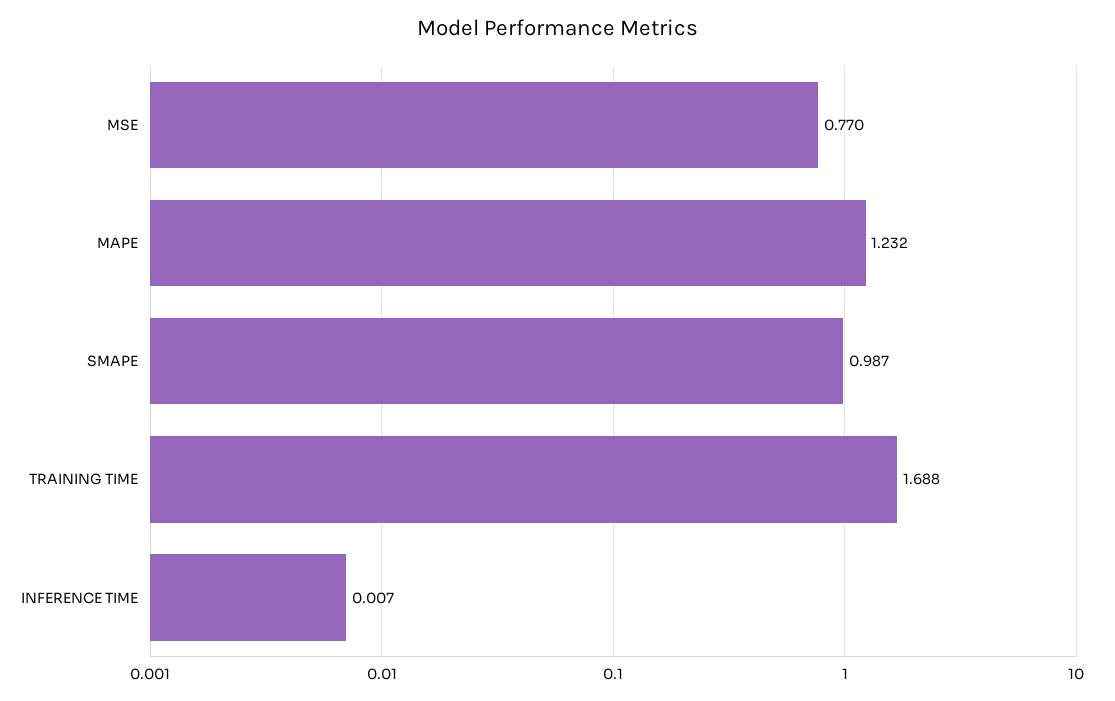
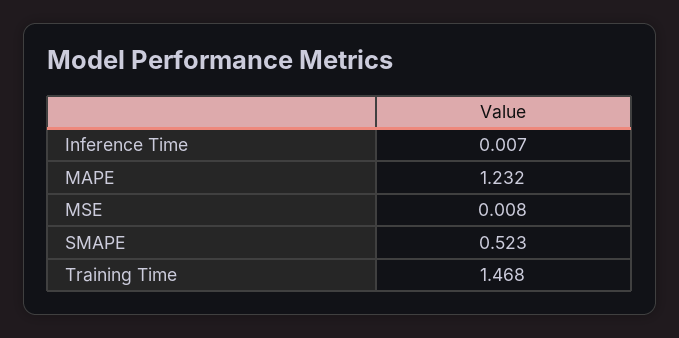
MSE: 0.77 -> 0.008
SMAPE: 0.987 -> 0.523
TRAINING TIME: 1.688 -> 1.468

